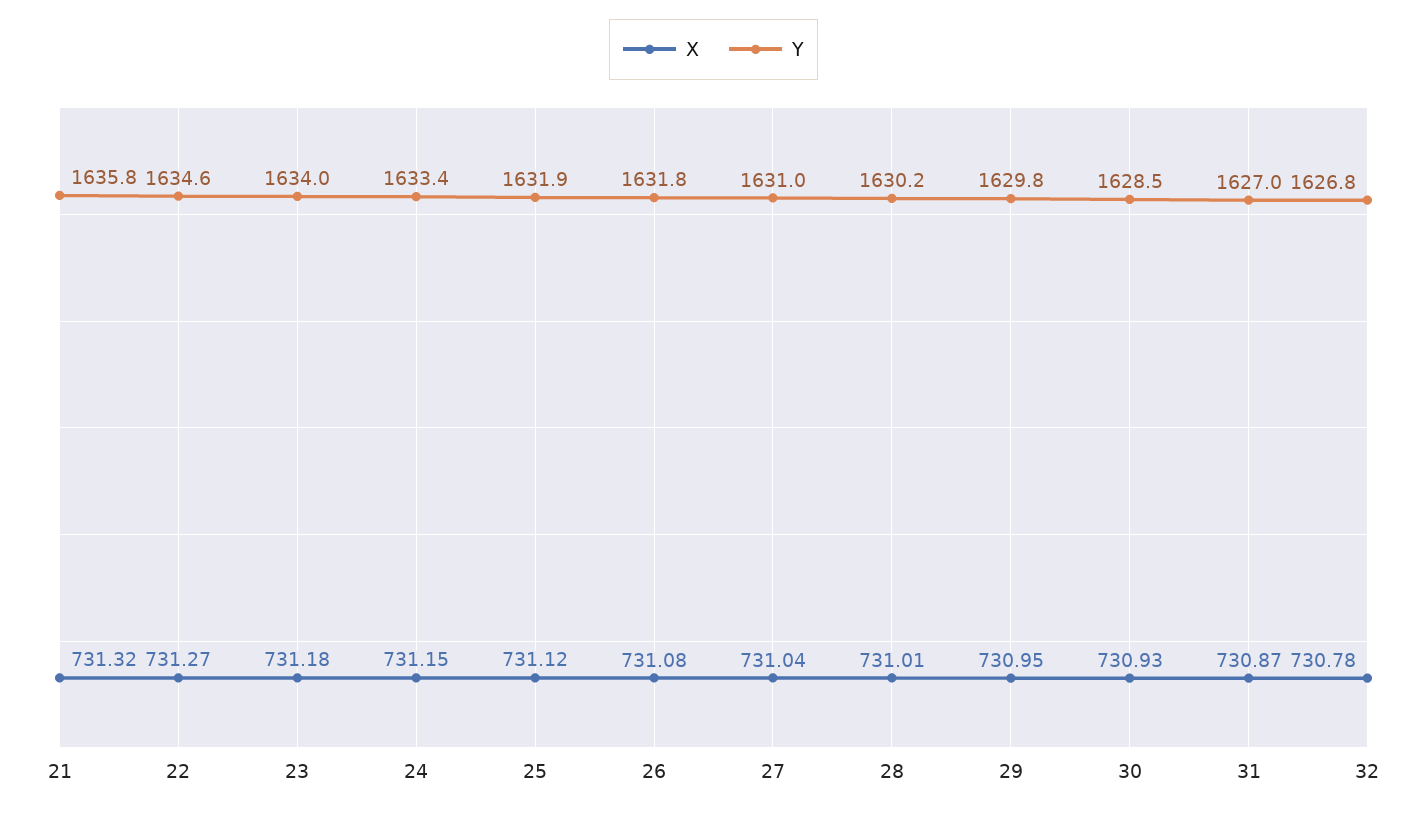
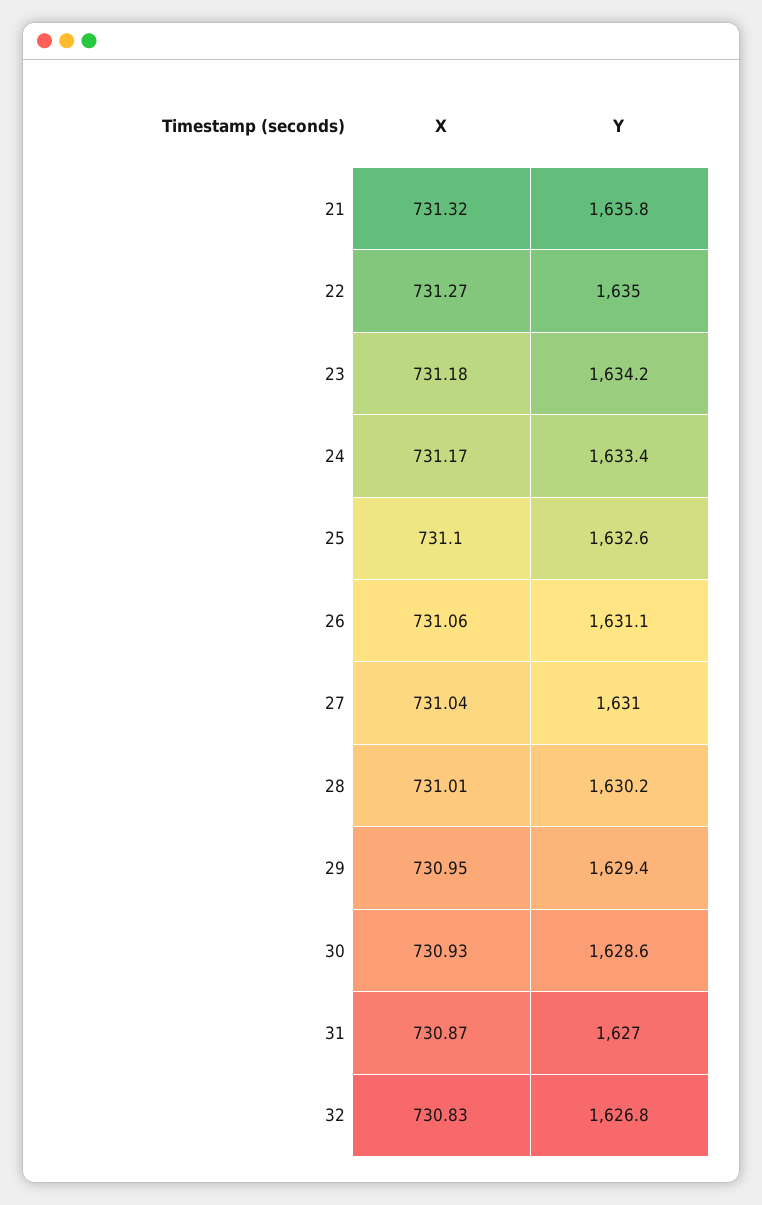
Y, 22: 1634.6 -> 1635
Y, 23: 1634 -> 1634.2
X, 24: 731.15 -> 731.17
X, 25: 731.12 -> 731.1
Y, 25: 1631.9 -> 1632.6
X, 26: 731.08 -> 731.06
Y, 26: 1631.8 -> 1631.1
Y, 29: 1629.8 -> 1629.4
Y, 30: 1628.5 -> 1628.6
X, 32: 730.78 -> 730.83

